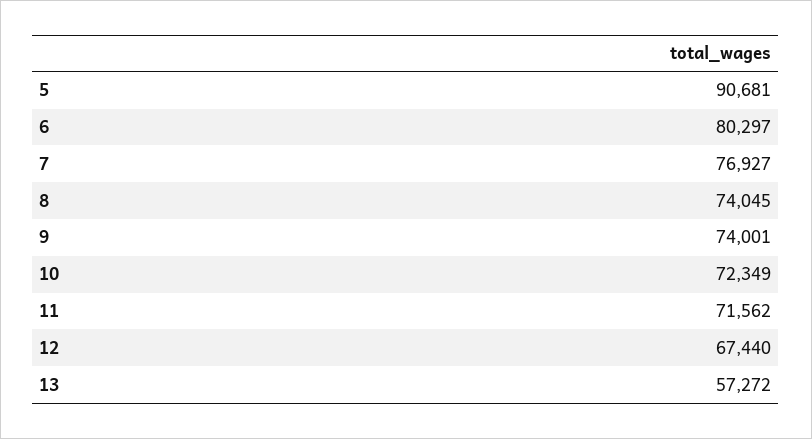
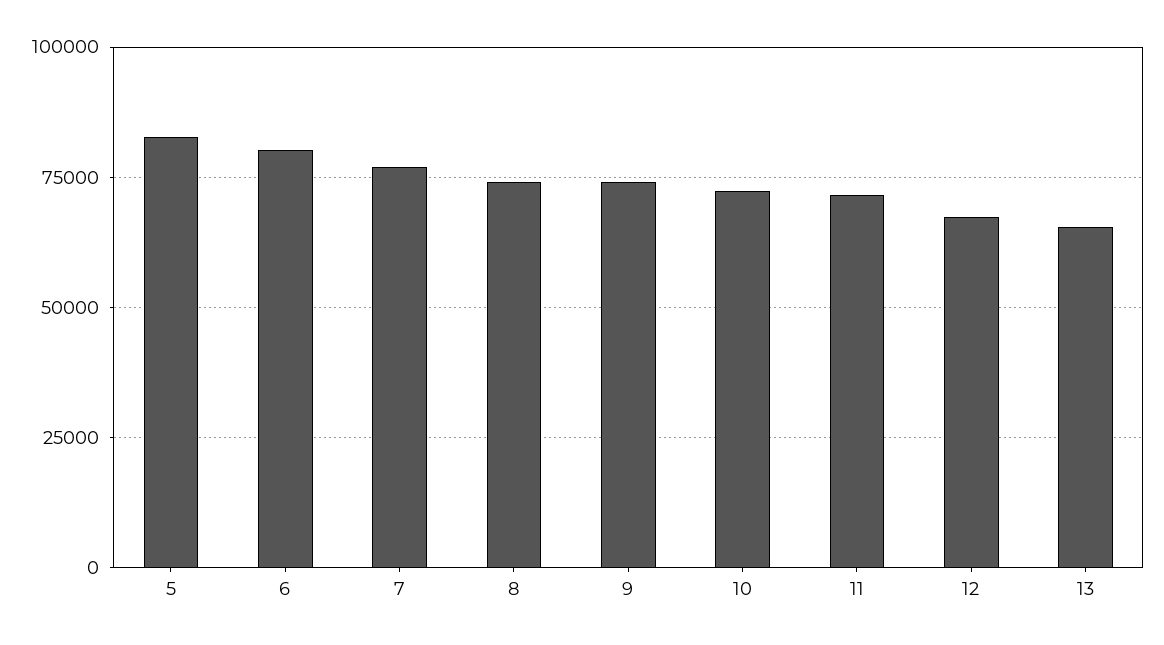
5: 90681 -> 82500
13: 57272 -> 65000

